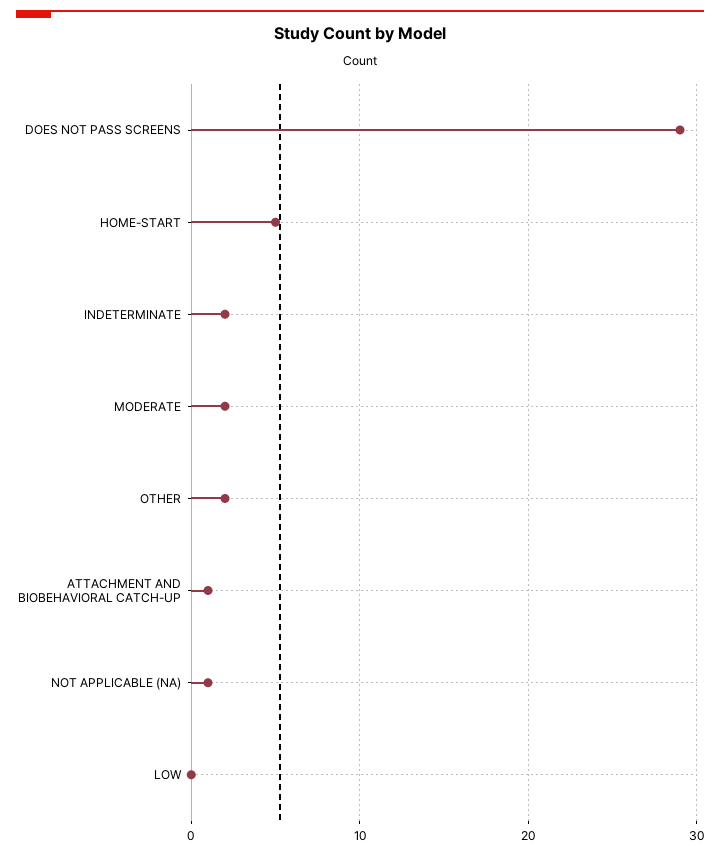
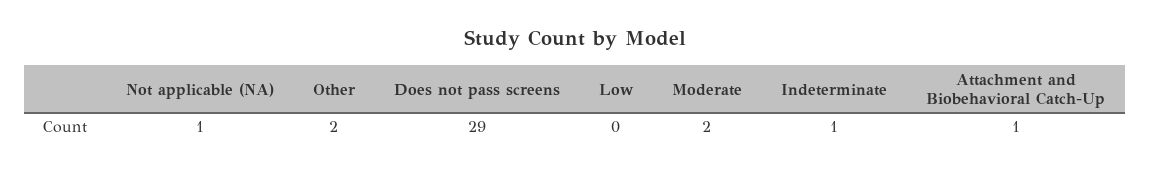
HOME-START: 5 -> none
INDETERMINATE: 2 -> 1

